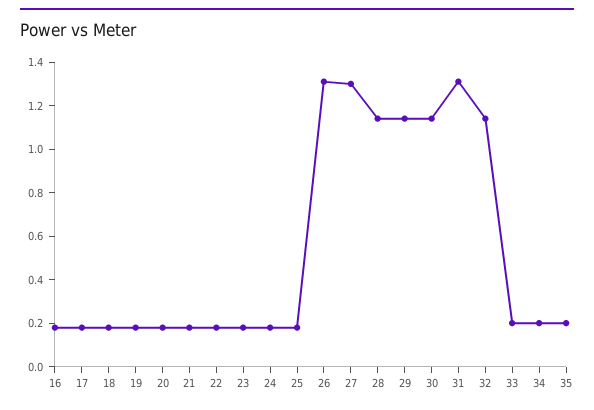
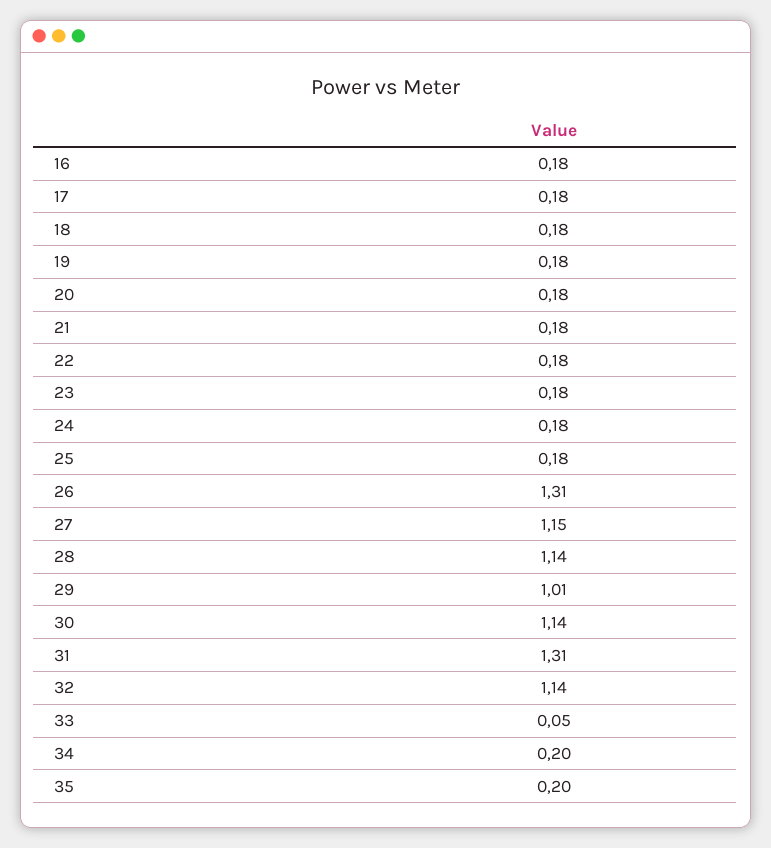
27: 1.3 -> 1.15
29: 1.15 -> 1.01
33: 0.2 -> 0.05

